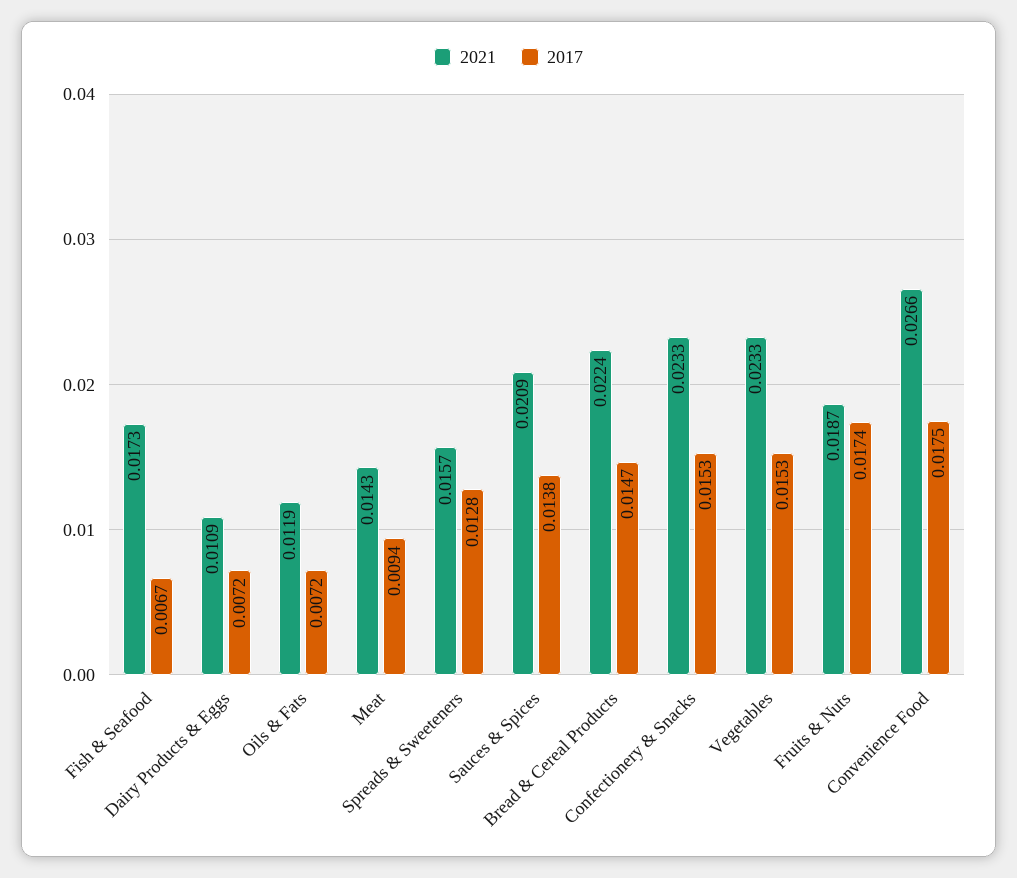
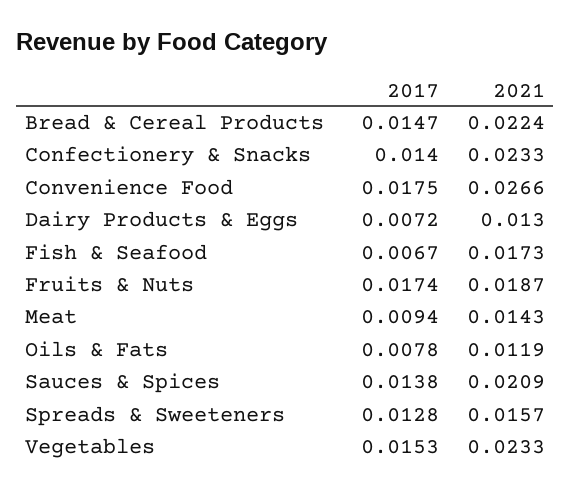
2021, Dairy Products & Eggs: 0.0109 -> 0.013
2017, Oils & Fats: 0.0072 -> 0.0078
2017, Confectionery & Snacks: 0.0153 -> 0.014

